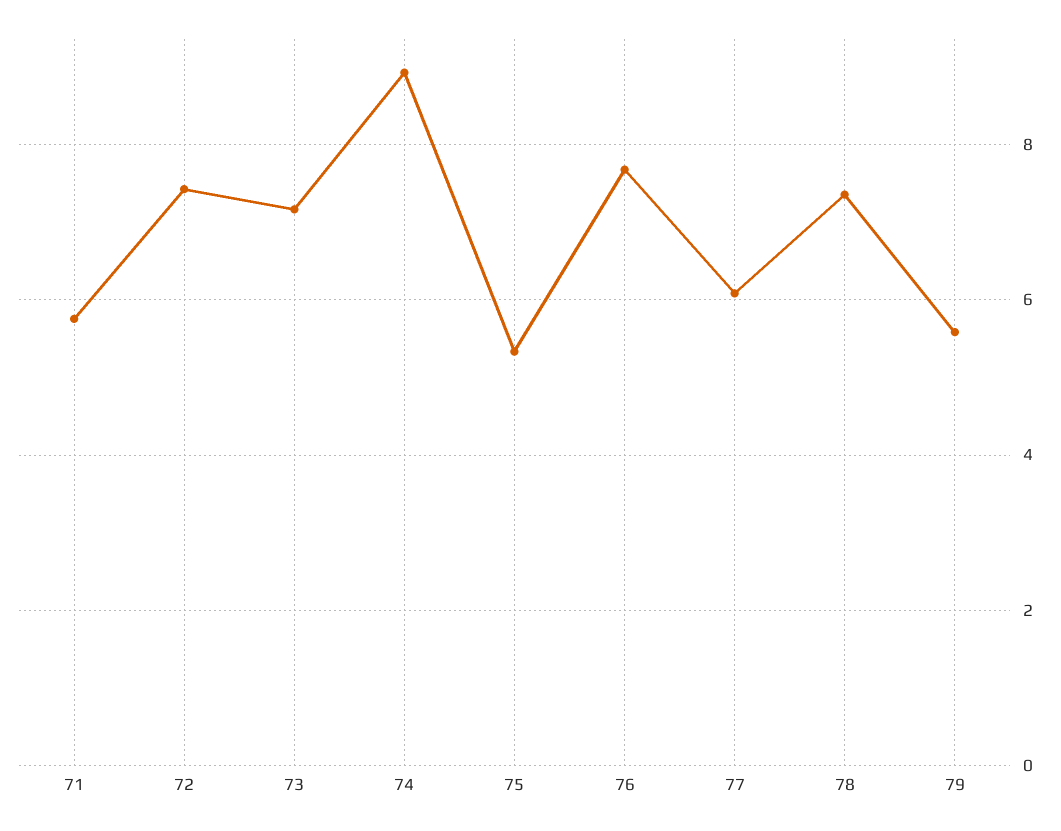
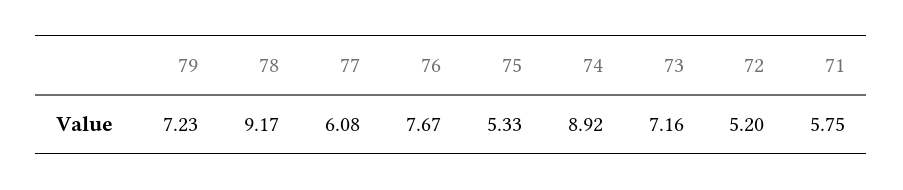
72: 7.4 -> 5.2
78: 7.4 -> 9.17
79: 5.6 -> 7.23

